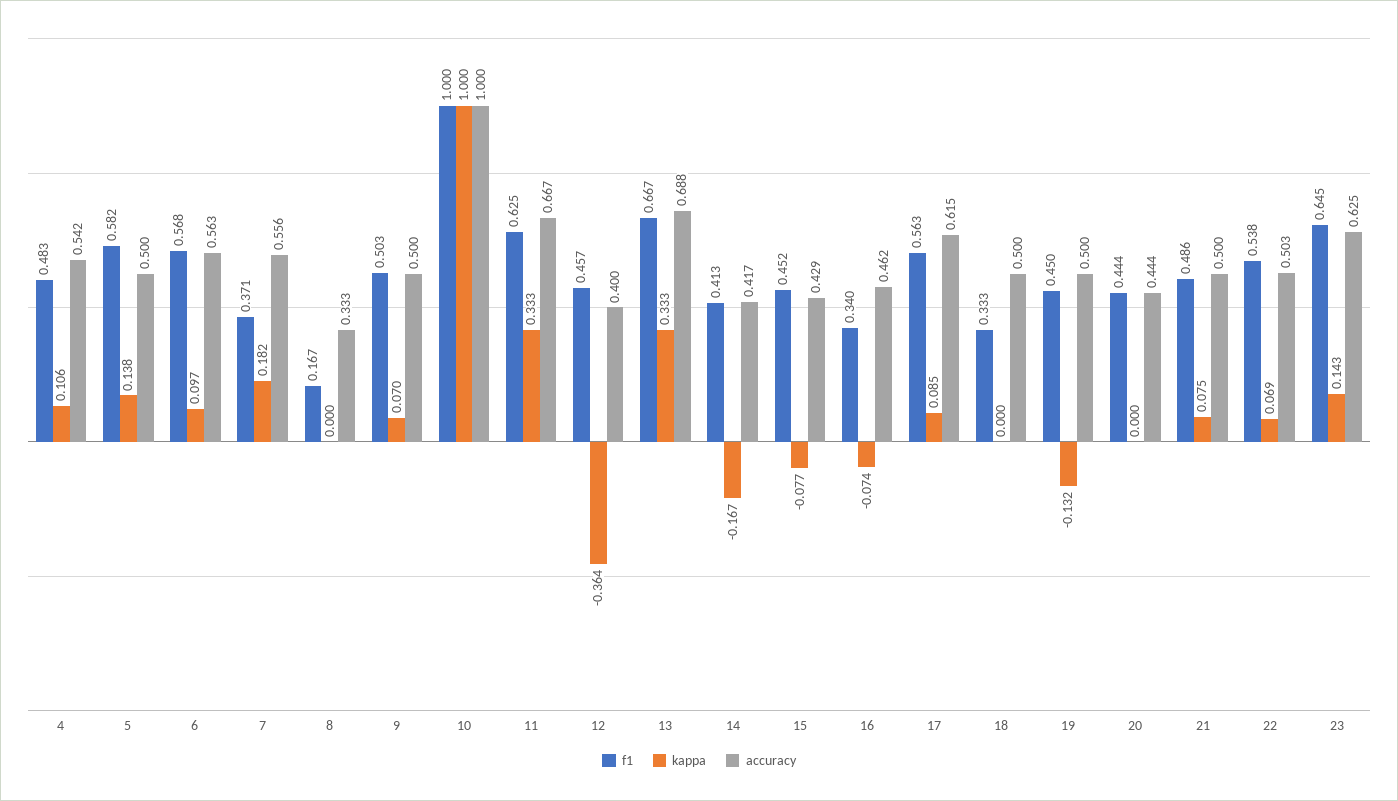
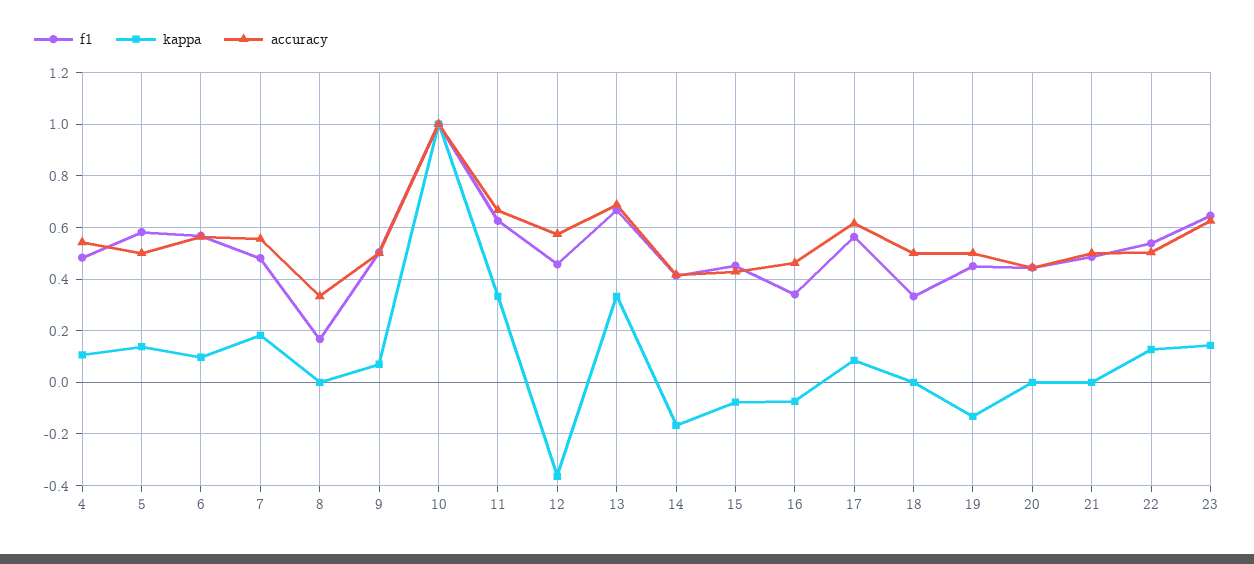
f1, 7: 0.371 -> 0.475
accuracy, 12: 0.4 -> 0.575
kappa, 21: 0.075 -> 0
kappa, 22: 0.069 -> 0.125

